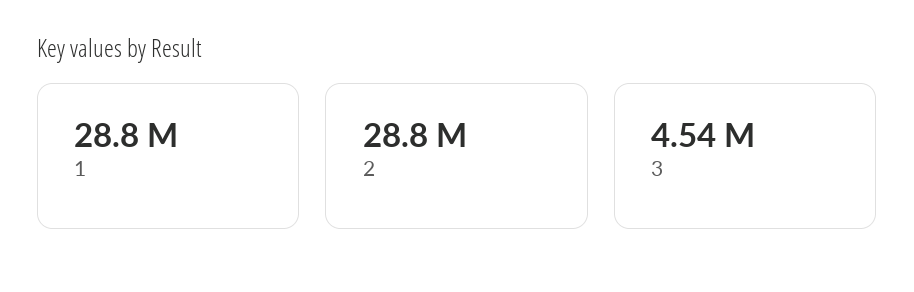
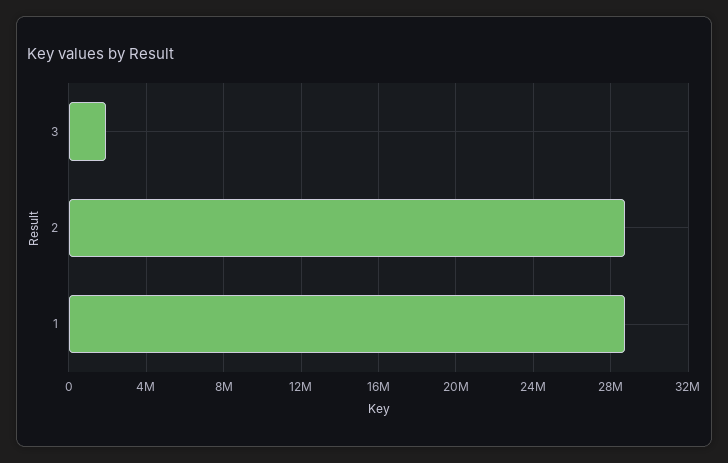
3: 4540000 -> 2000000

